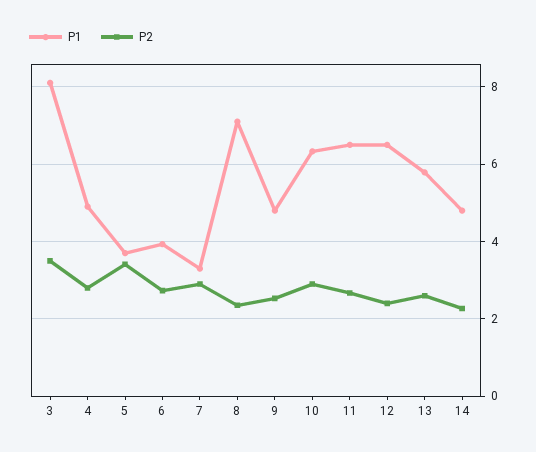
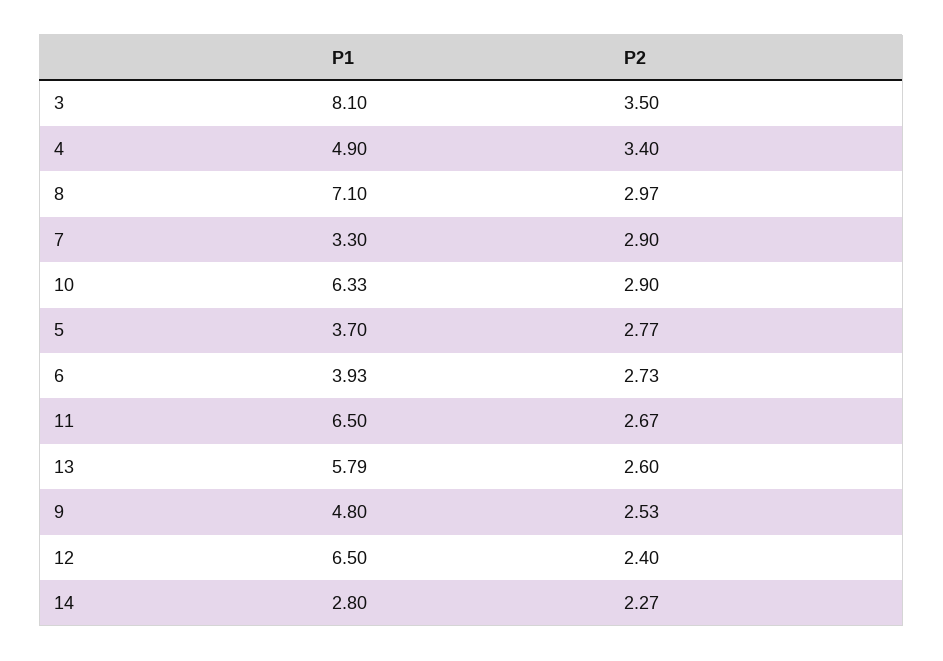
P2, 4: 2.8 -> 3.4
P2, 5: 3.4 -> 2.77
P2, 8: 2.4 -> 2.97
P1, 14: 4.8 -> 2.8

